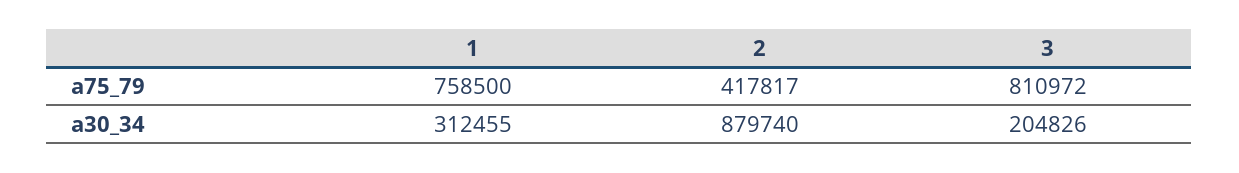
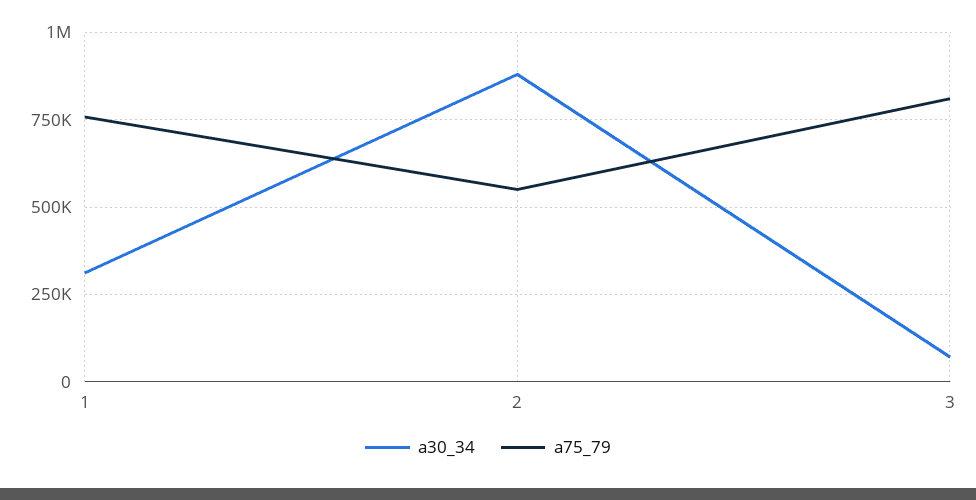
a75_79, 2: 417817 -> 550000
a30_34, 3: 204826 -> 75000

